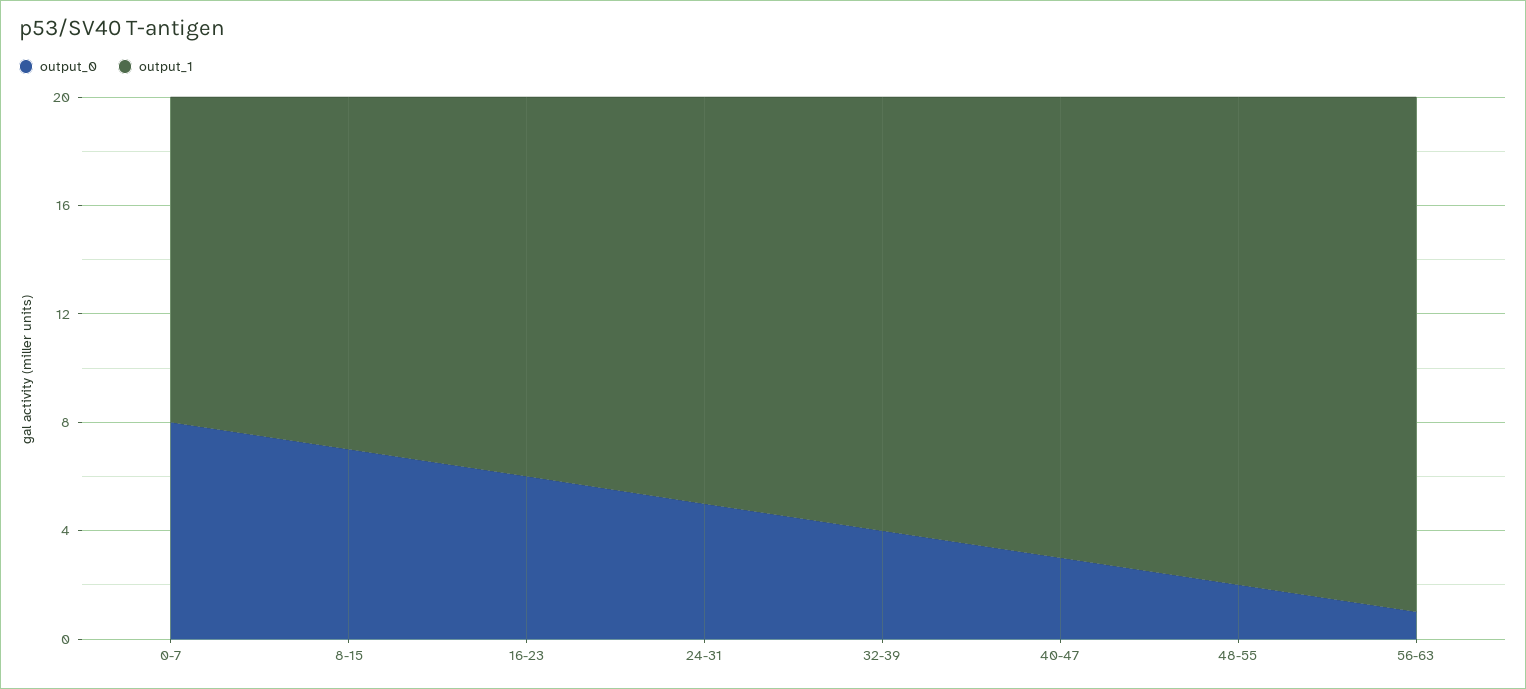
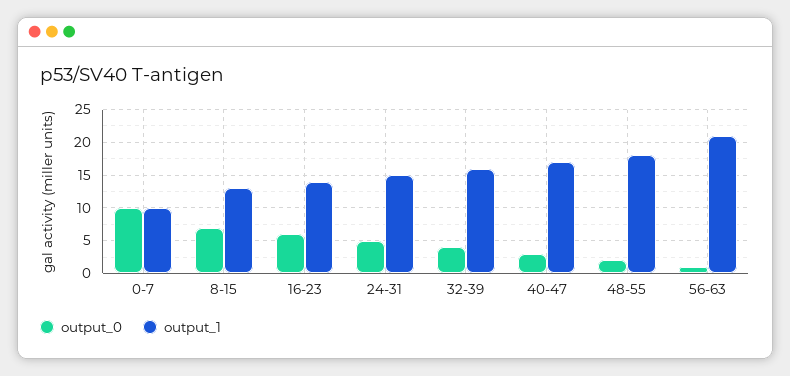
output_0, 0-7: 8 -> 10
output_1, 0-7: 12 -> 10
output_1, 56-63: 19 -> 21

